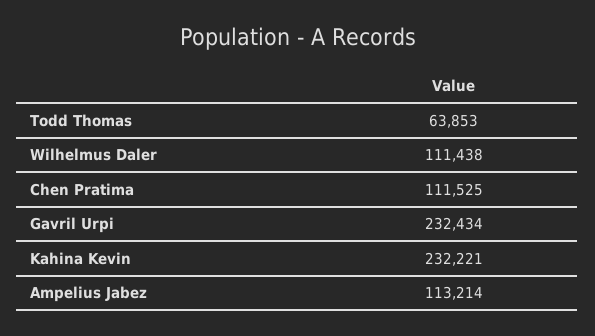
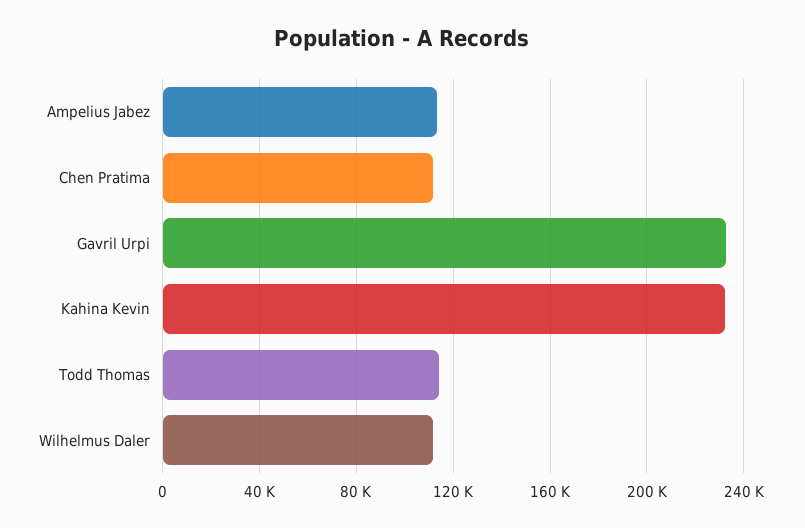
Todd Thomas: 63853 -> 115000

